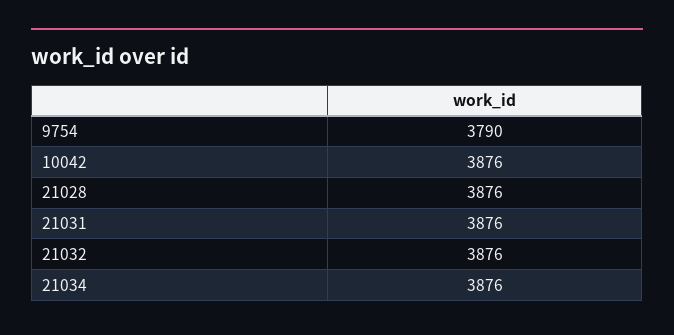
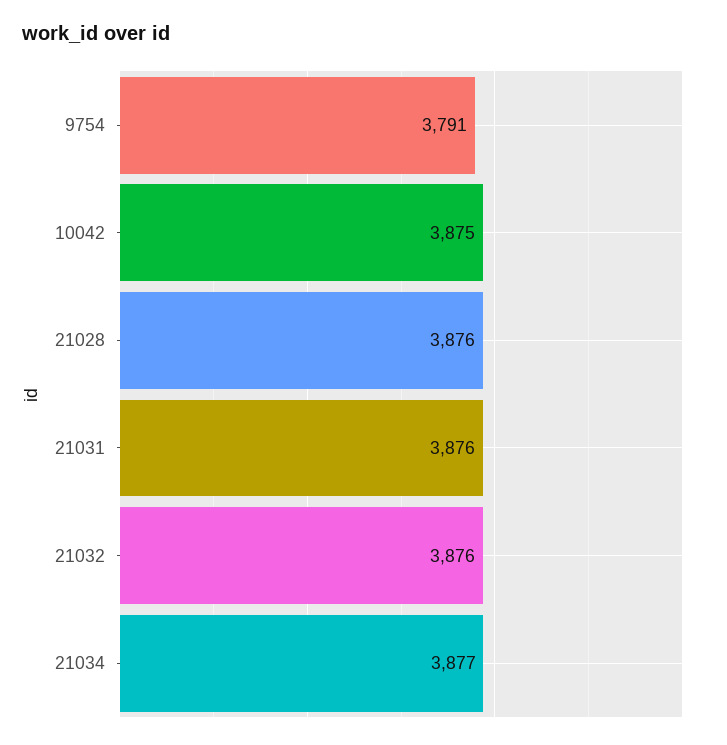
9754: 3790 -> 3791
10042: 3876 -> 3875
21034: 3876 -> 3877

